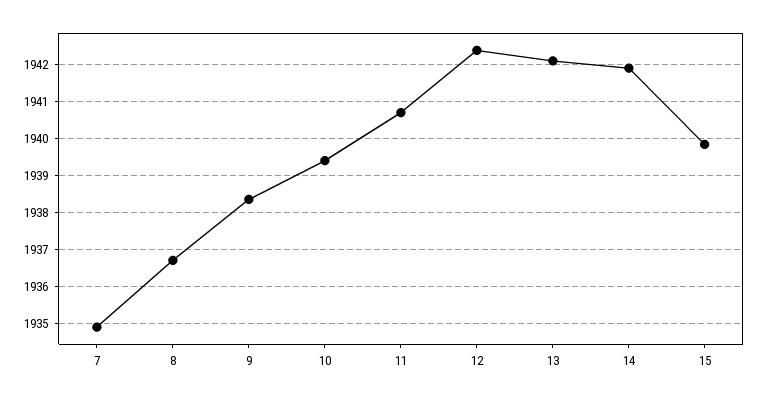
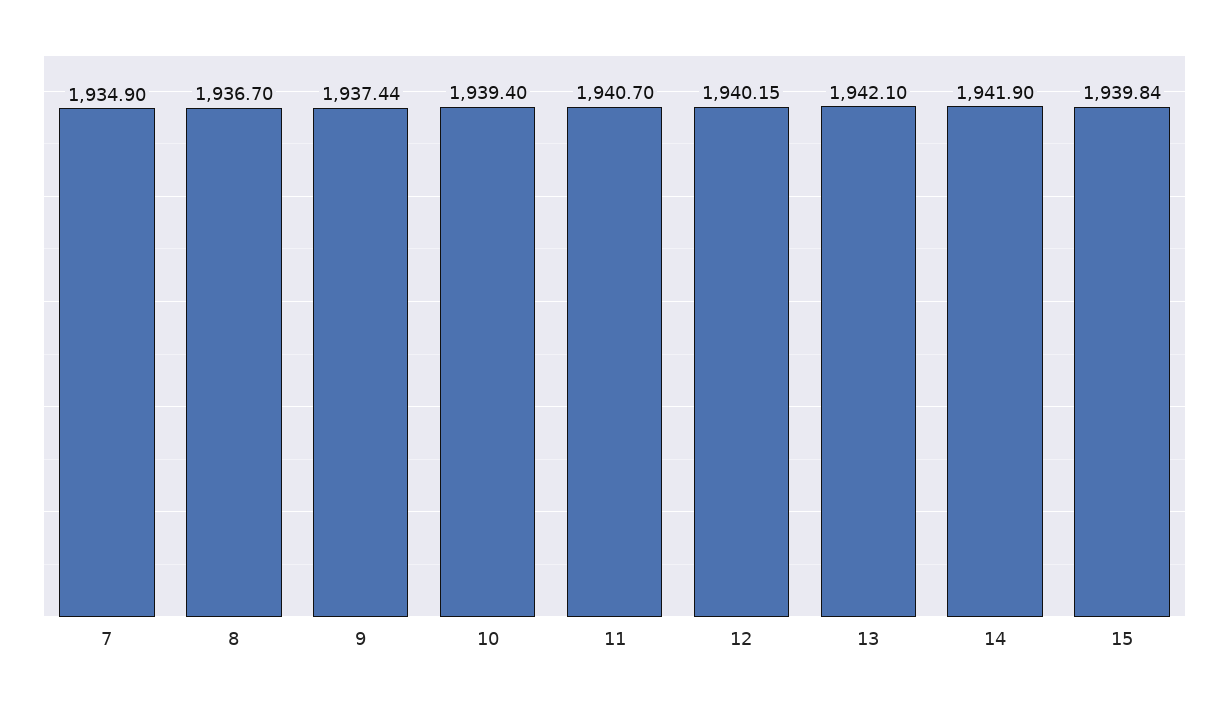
9: 1938.4 -> 1937.44
12: 1942.4 -> 1940.15

